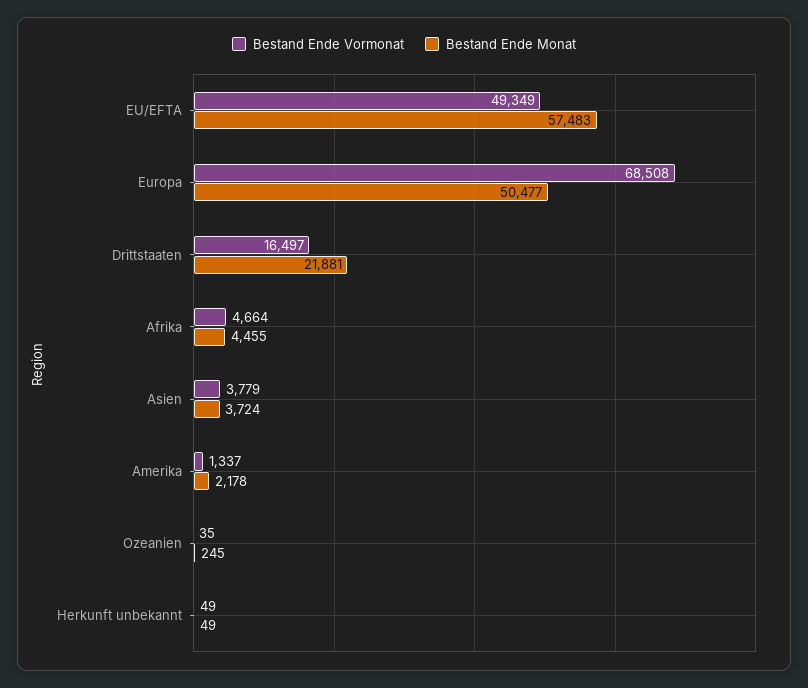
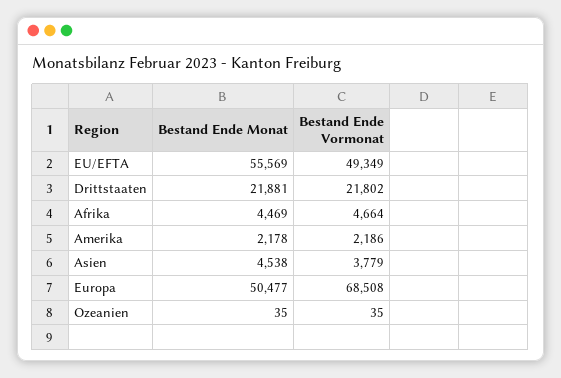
Bestand Ende Monat, EU/EFTA: 57483 -> 55569
Bestand Ende Vormonat, Drittstaaten: 16497 -> 21802
Bestand Ende Monat, Afrika: 4455 -> 4469
Bestand Ende Monat, Asien: 3724 -> 4538
Bestand Ende Vormonat, Amerika: 1337 -> 2186
Bestand Ende Monat, Ozeanien: 245 -> 35
Bestand Ende Vormonat, Herkunft unbekannt: 49 -> none
Bestand Ende Monat, Herkunft unbekannt: 49 -> none

